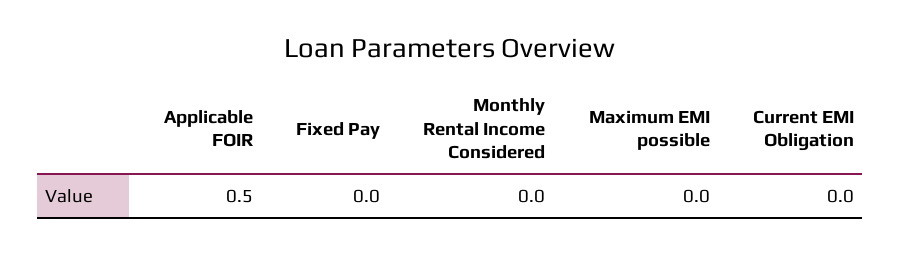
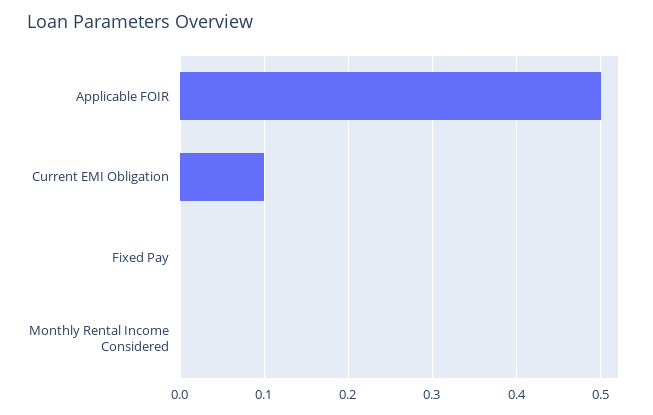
Maximum EMI possible: 0 -> none
Current EMI Obligation: 0 -> 0.1

